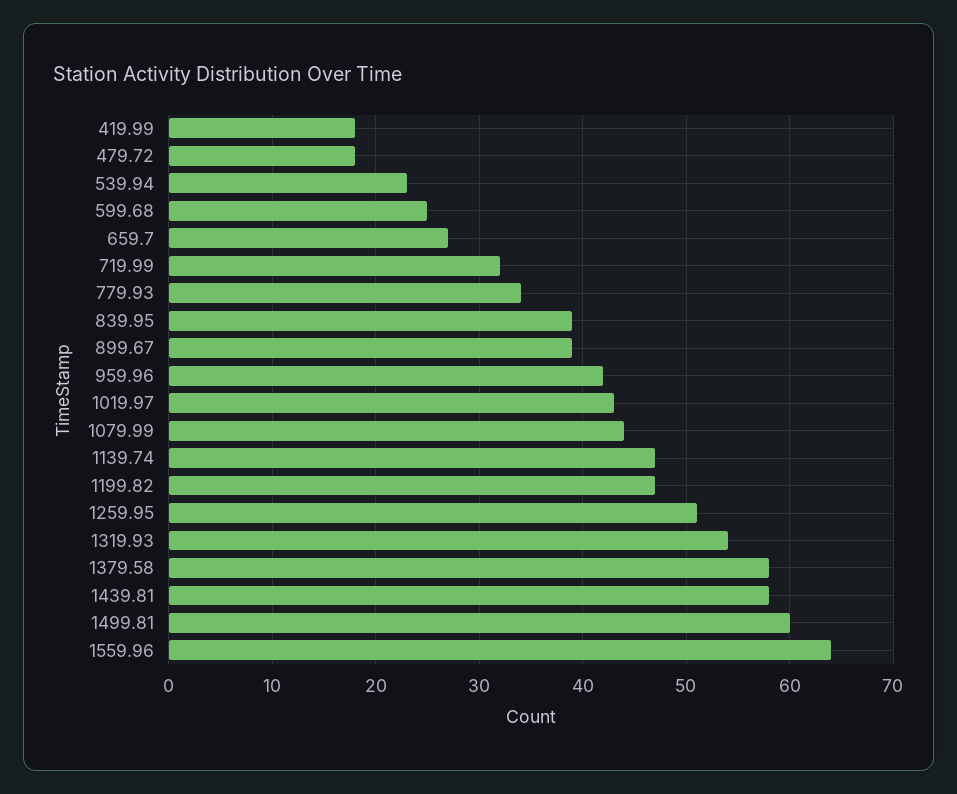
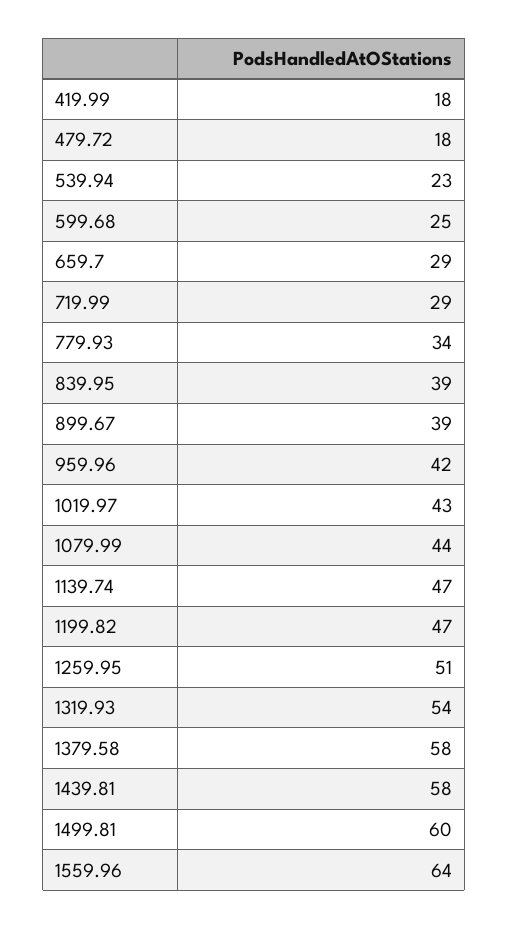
659.7: 27 -> 29
719.99: 32 -> 29

